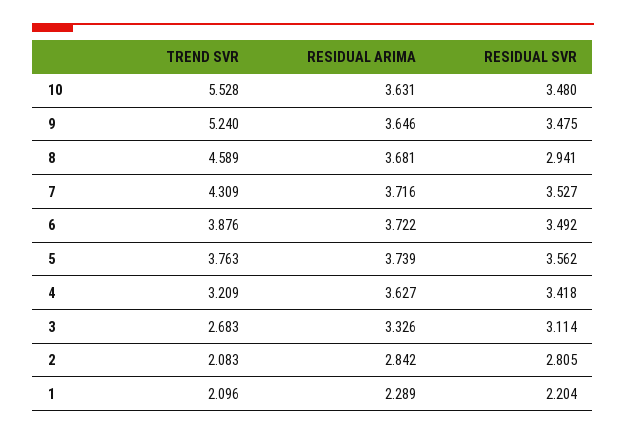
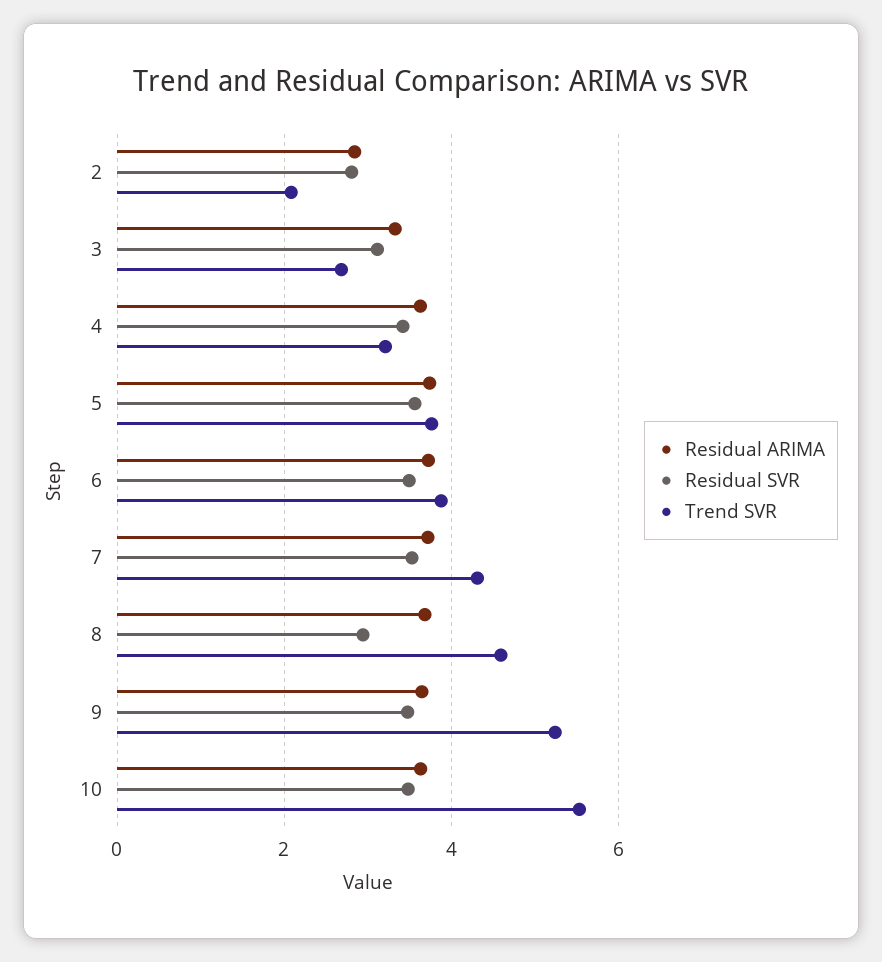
TREND SVR, 1: 2.096 -> none
RESIDUAL ARIMA, 1: 2.289 -> none
RESIDUAL SVR, 1: 2.204 -> none

